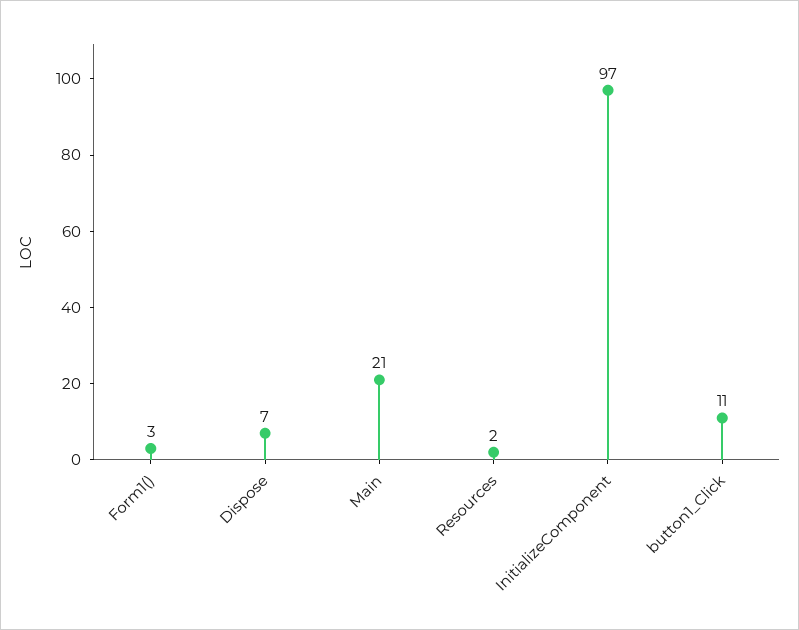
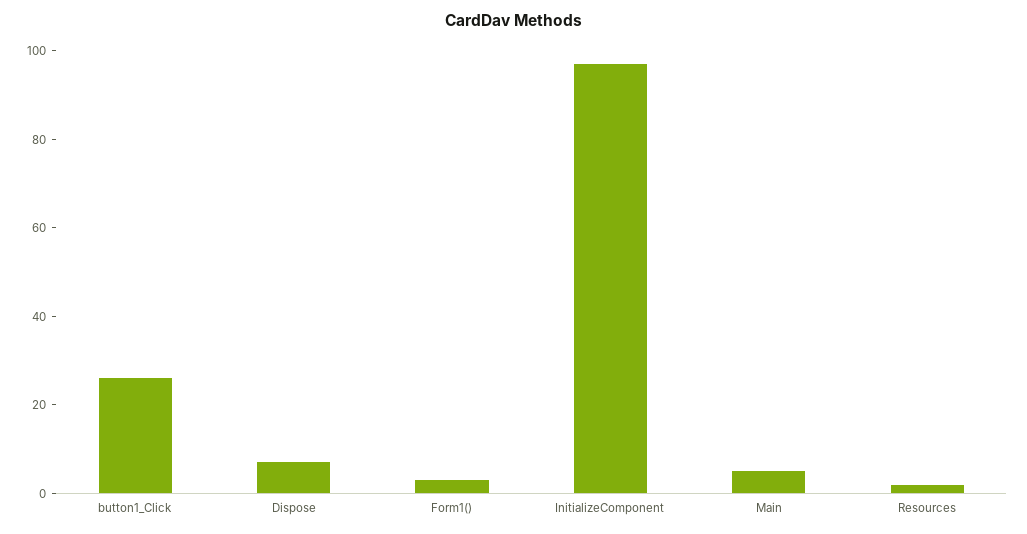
Main: 21 -> 5
button1_Click: 11 -> 25

